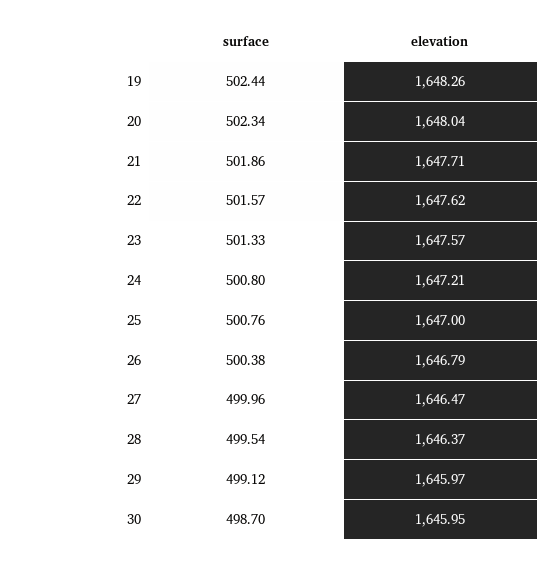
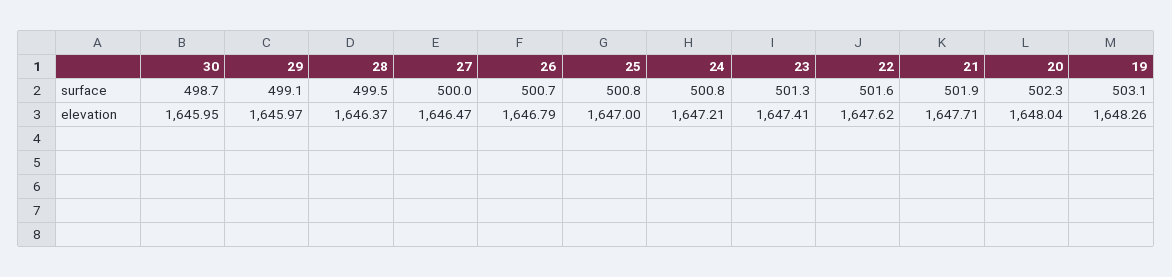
surface, 19: 502.44 -> 503.1
elevation, 23: 1647.57 -> 1647.41
surface, 26: 500.38 -> 500.7

